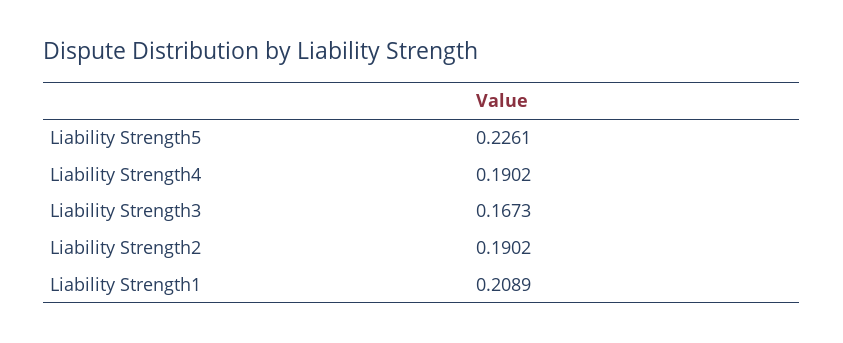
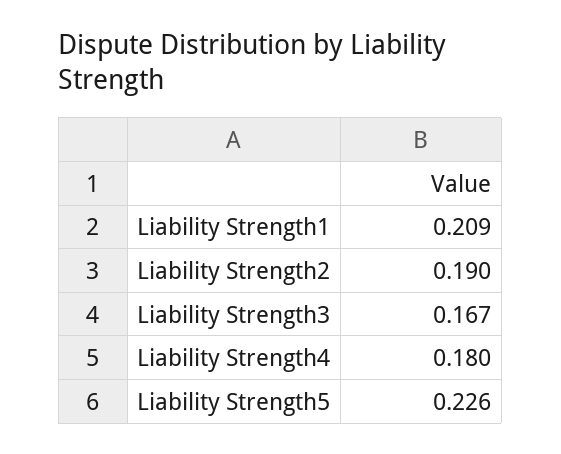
Liability Strength4: 0.1902 -> 0.18

